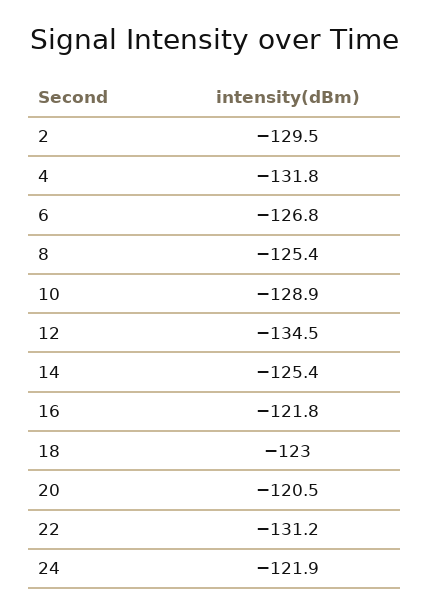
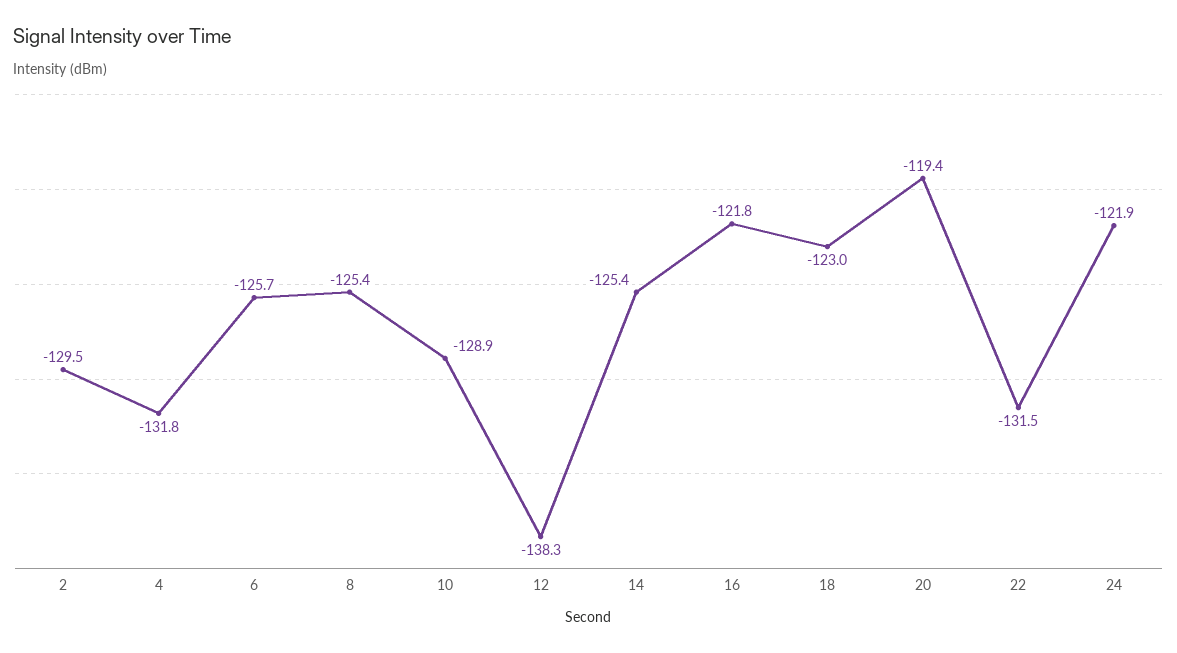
6: -126.8 -> -125.7
12: -134.5 -> -138.3
20: -120.5 -> -119.4
22: -131.2 -> -131.5

